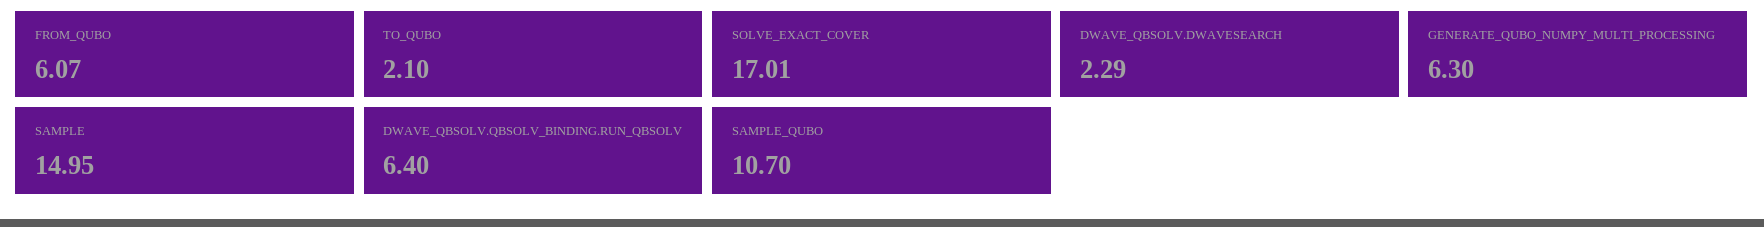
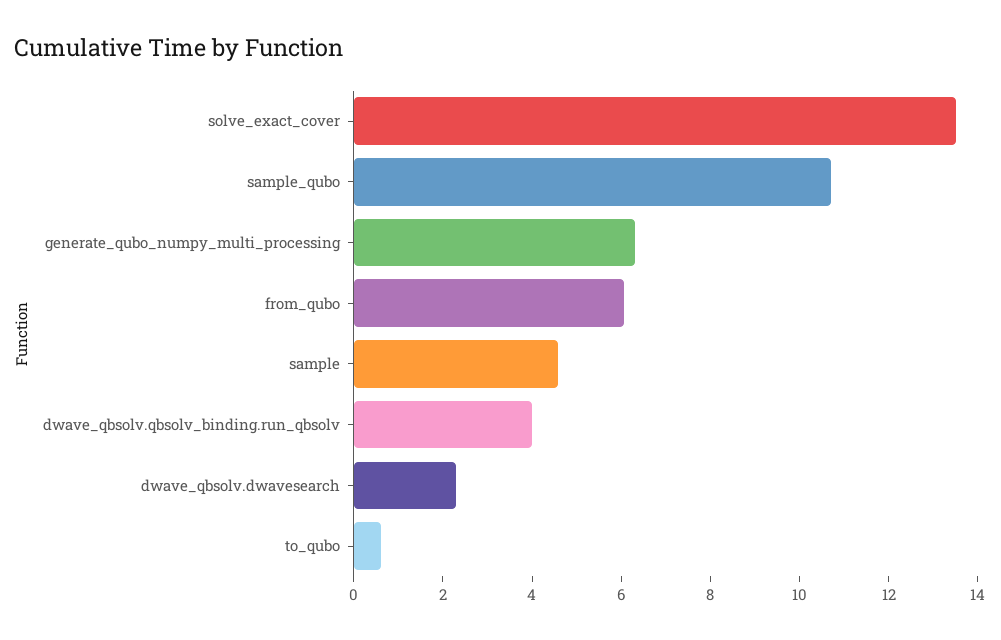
TO_QUBO: 2.1 -> 0.5
SOLVE_EXACT_COVER: 17.01 -> 13.5
SAMPLE: 14.95 -> 4.5
DWAVE_QBSOLV.QBSOLV_BINDING.RUN_QBSOLV: 6.4 -> 4

